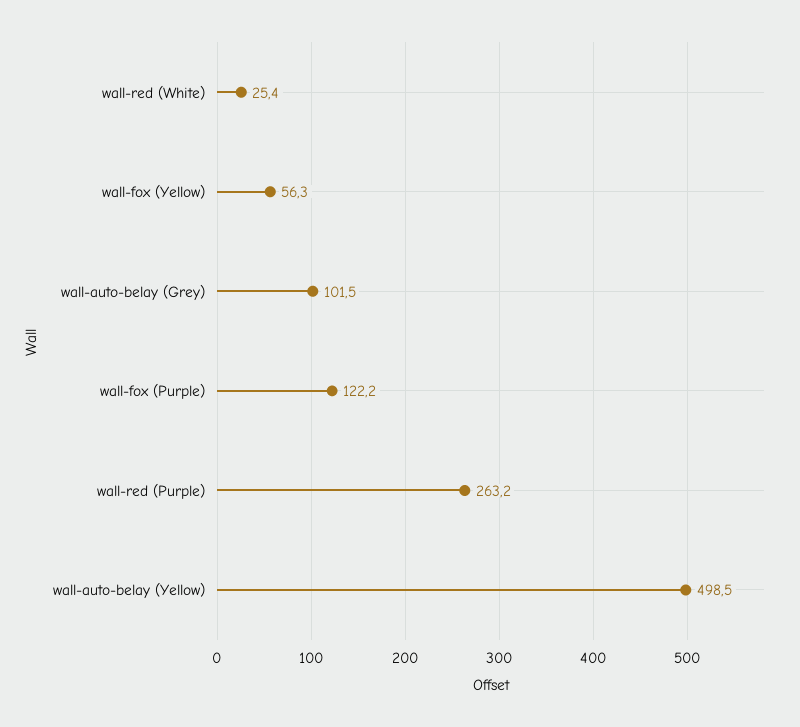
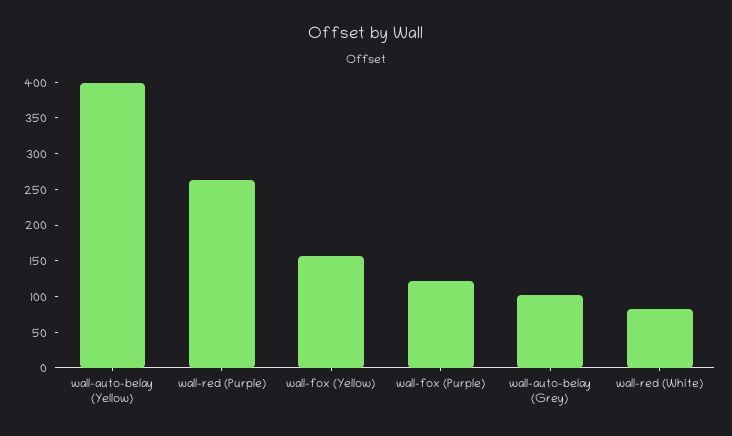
wall-red (White): 25.4 -> 75
wall-fox (Yellow): 56.3 -> 150
wall-auto-belay (Yellow): 498.5 -> 400

